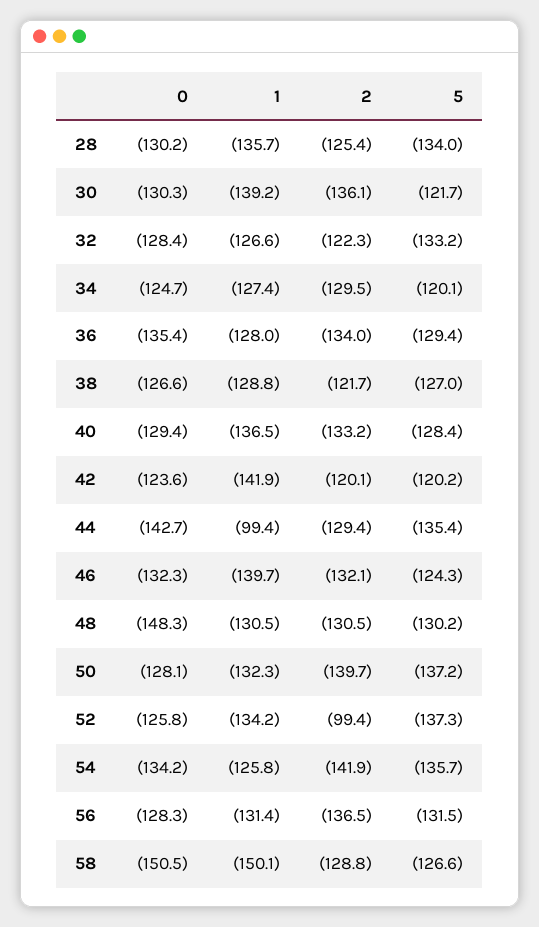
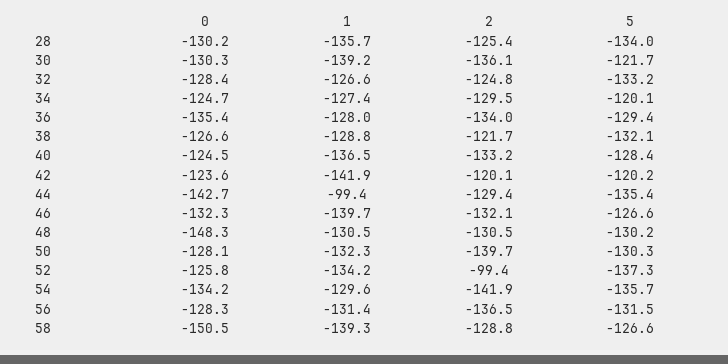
2, 32: -122.3 -> -124.8
5, 38: -127 -> -132.1
0, 40: -129.4 -> -124.5
5, 46: -124.3 -> -126.6
5, 50: -137.2 -> -130.3
1, 54: -125.8 -> -129.6
1, 58: -150.1 -> -139.3

